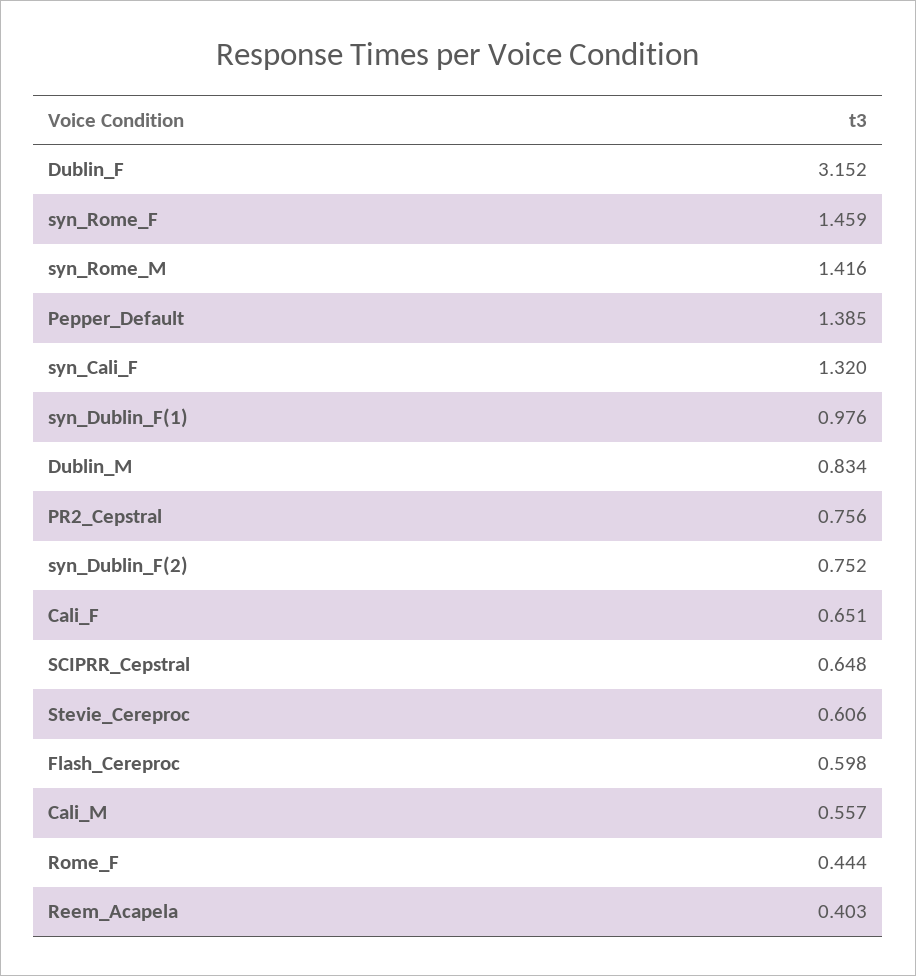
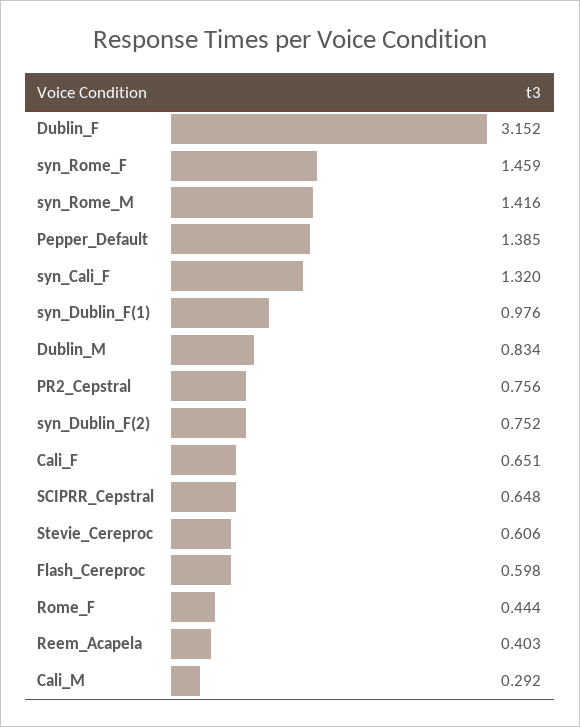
Cali_M: 0.557 -> 0.292

